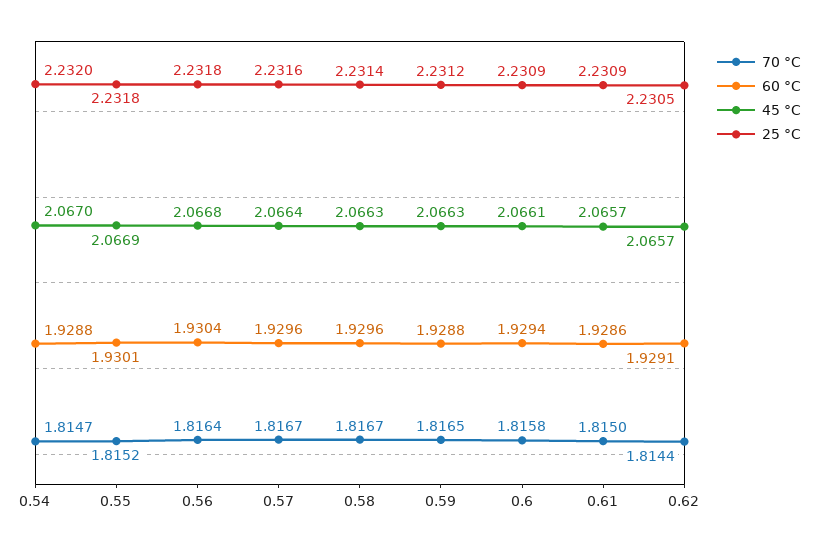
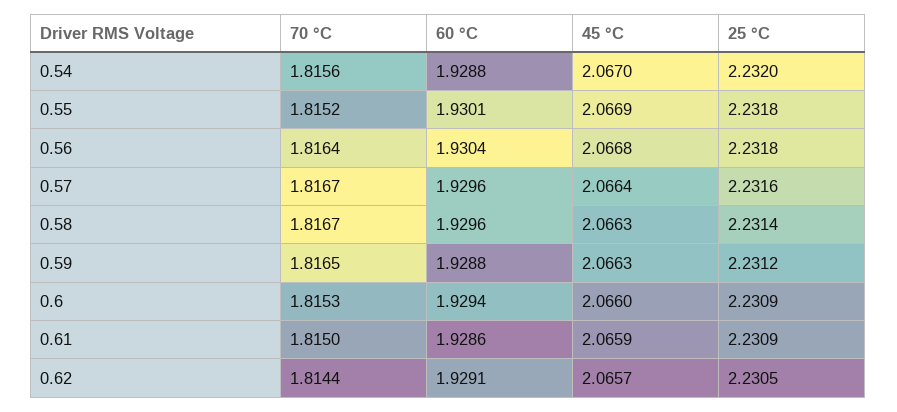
70 °C, 0.54: 1.8147 -> 1.8156
70 °C, 0.6: 1.8158 -> 1.8153
45 °C, 0.6: 2.0661 -> 2.066
45 °C, 0.61: 2.0657 -> 2.0659

